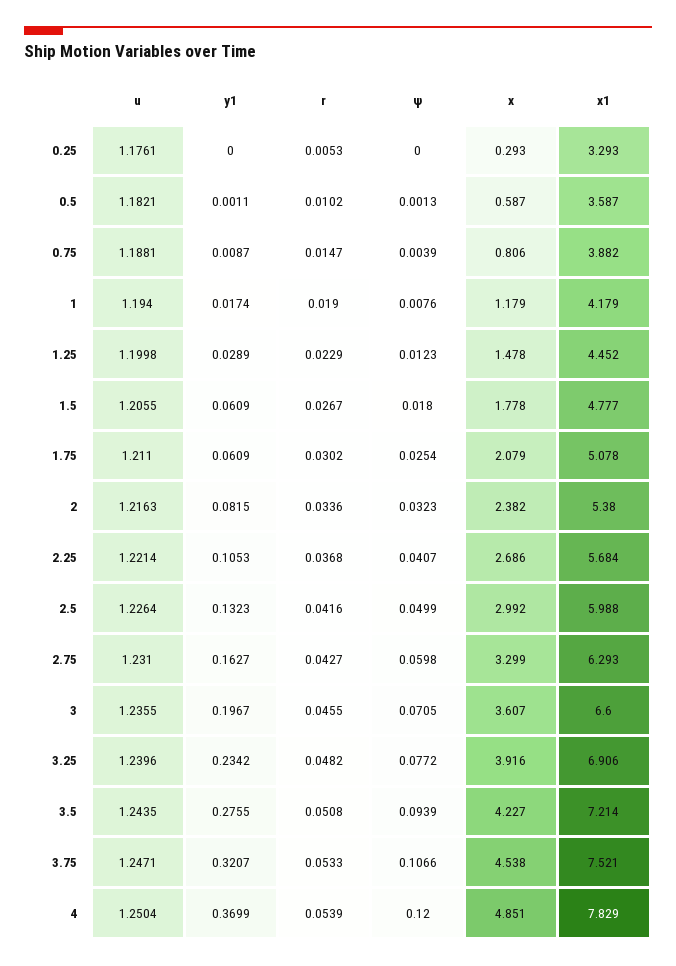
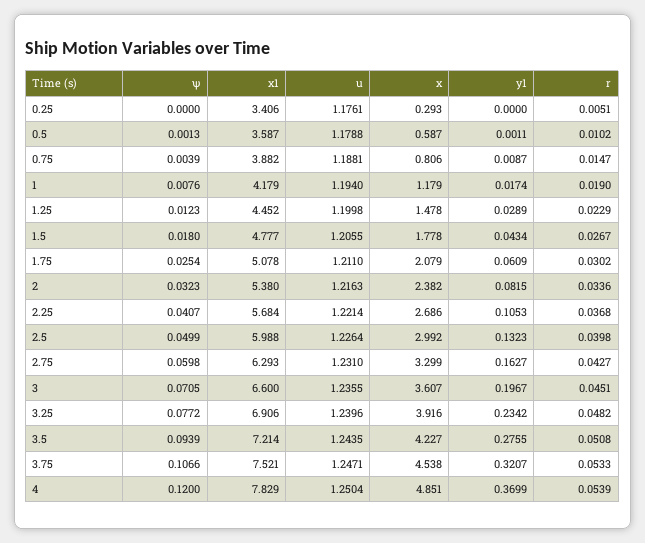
r, 0.25: 0.0053 -> 0.0051
x1, 0.25: 3.293 -> 3.406
u, 0.5: 1.1821 -> 1.1788
y1, 1.5: 0.0609 -> 0.0434
r, 2.5: 0.0416 -> 0.0398
r, 3: 0.0455 -> 0.0451

